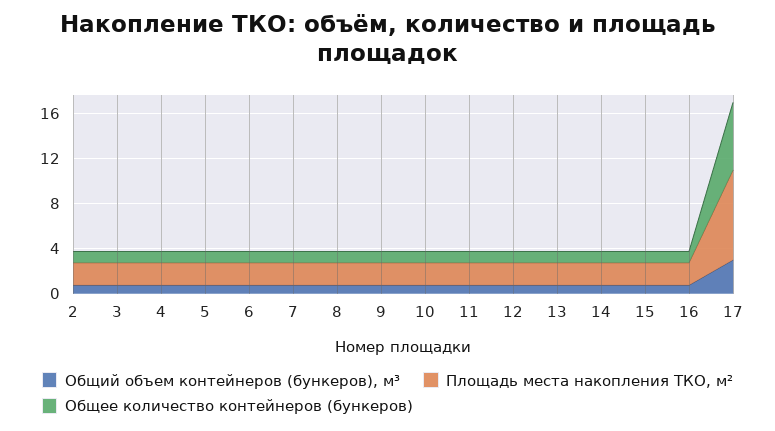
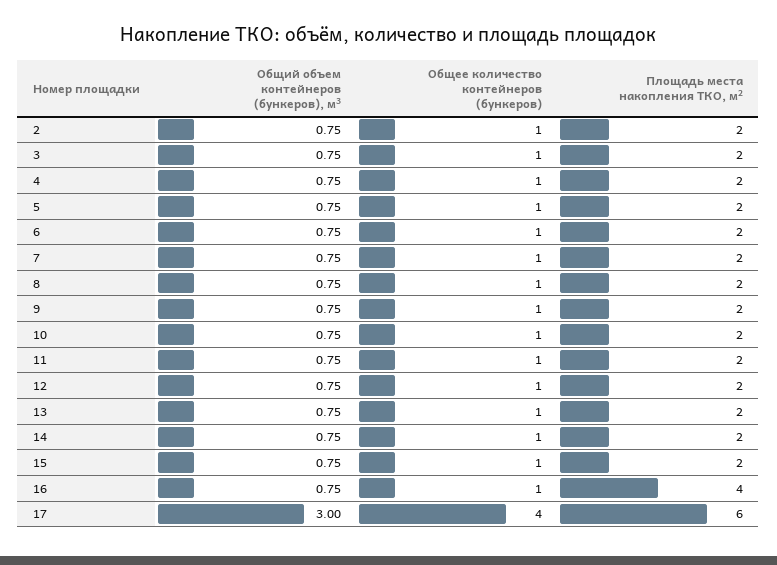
Площадь места накопления ТКО, м², 16: 2 -> 4
Площадь места накопления ТКО, м², 17: 8 -> 6
Общее количество контейнеров (бункеров), 17: 6 -> 4

